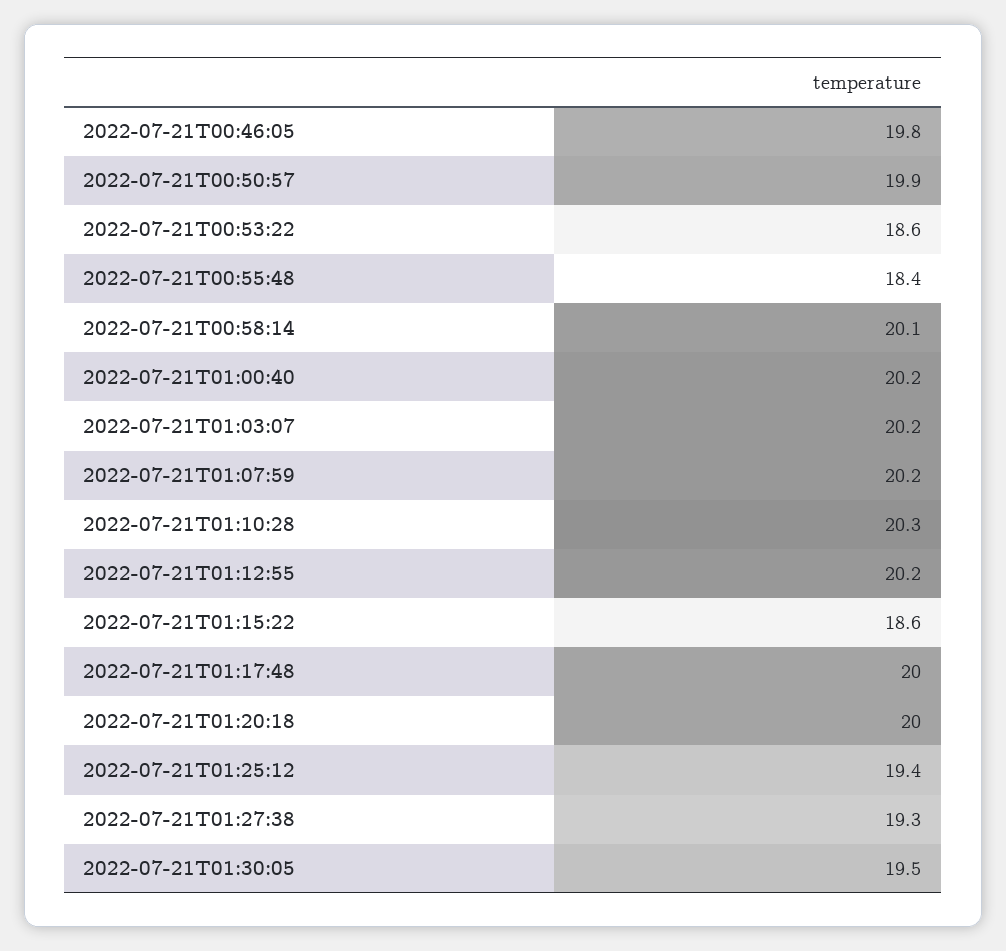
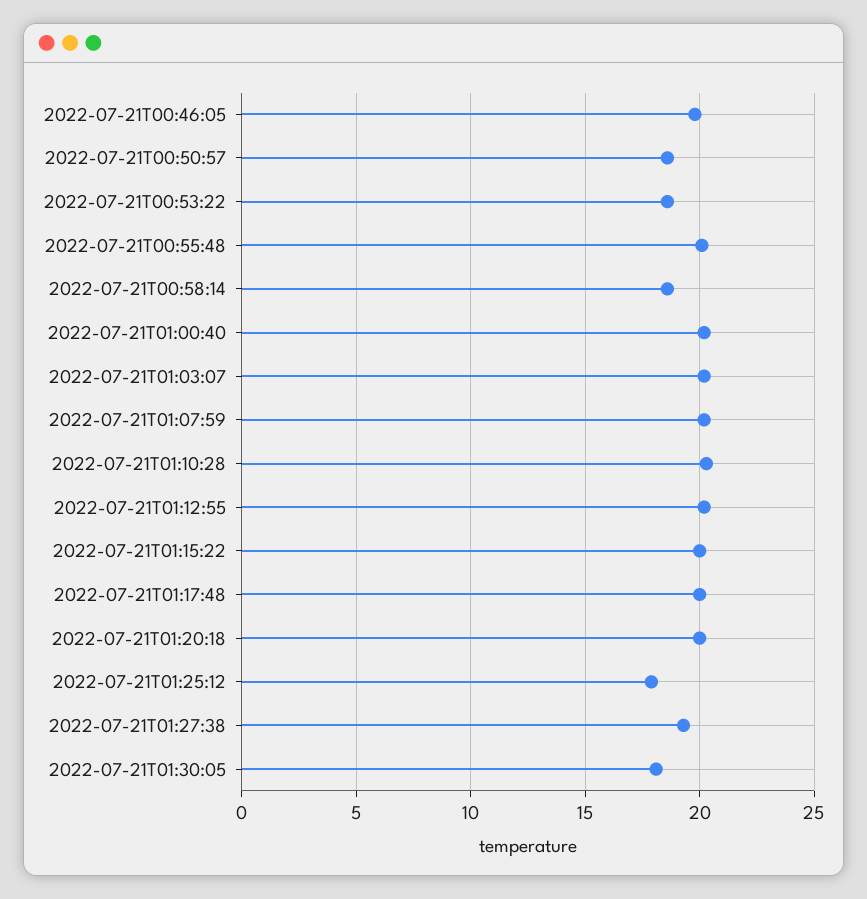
2022-07-21T00:50:57: 19.9 -> 18.5
2022-07-21T00:55:48: 18.4 -> 20
2022-07-21T00:58:14: 20.1 -> 18.5
2022-07-21T01:15:22: 18.6 -> 20
2022-07-21T01:25:12: 19.4 -> 18
2022-07-21T01:30:05: 19.5 -> 18

